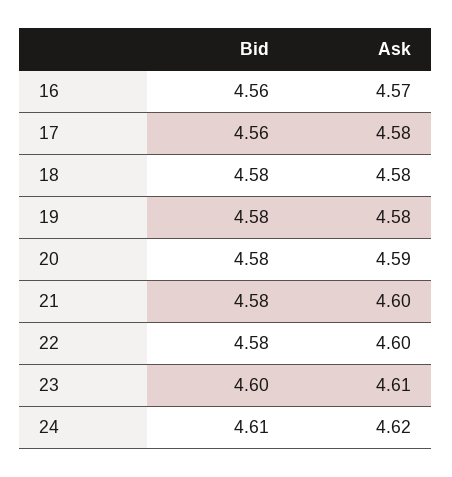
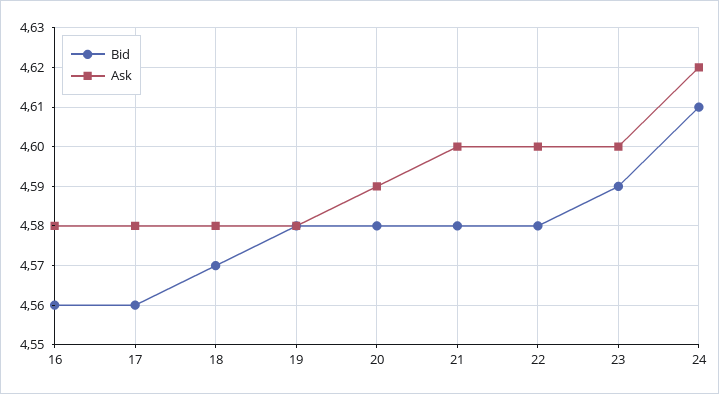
Ask, 16: 4.57 -> 4.58
Bid, 18: 4.58 -> 4.57
Bid, 23: 4.6 -> 4.59
Ask, 23: 4.61 -> 4.6

